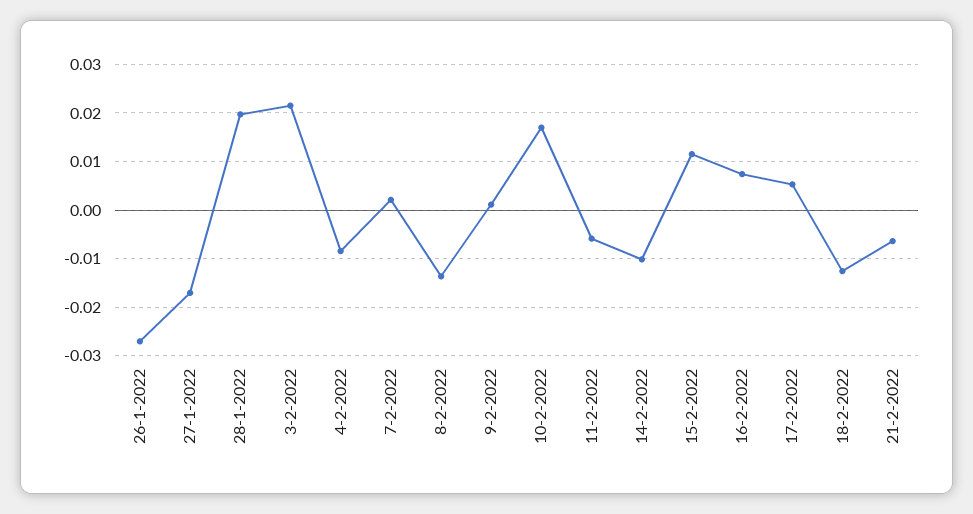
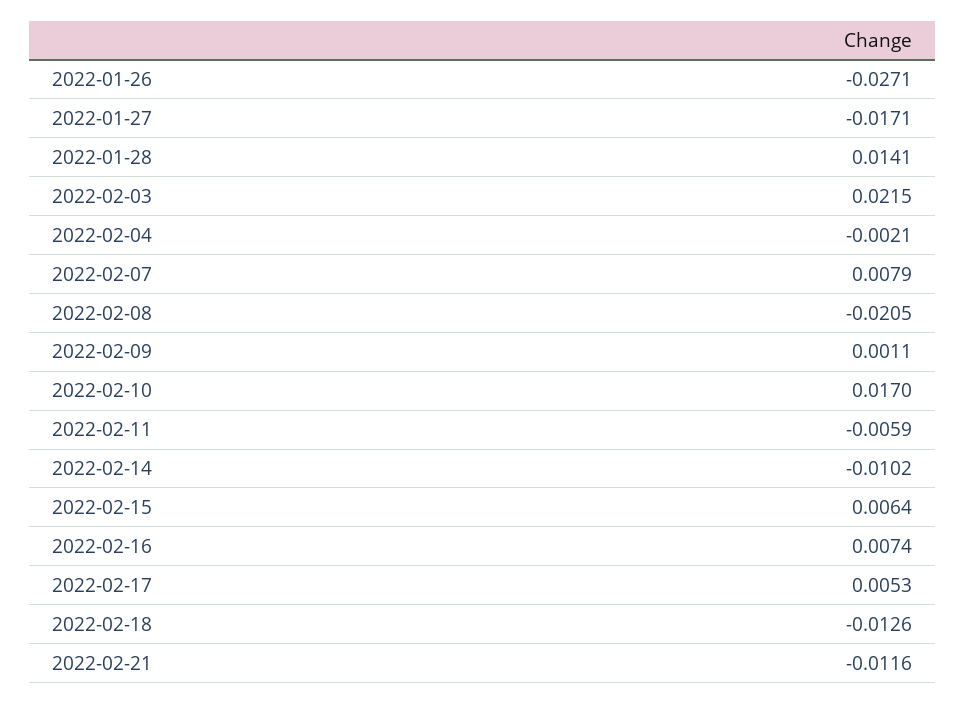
28-1-2022: 0.02 -> 0.0141
4-2-2022: -0.008 -> -0.0021
7-2-2022: 0.002 -> 0.0079
8-2-2022: -0.014 -> -0.0205
15-2-2022: 0.012 -> 0.0064
21-2-2022: -0.006 -> -0.0116

